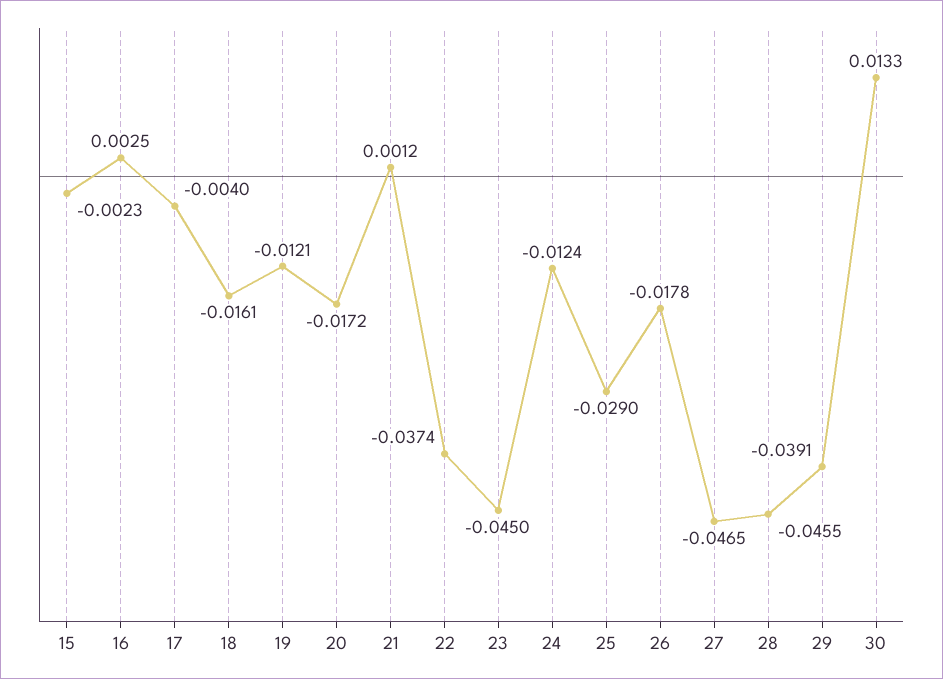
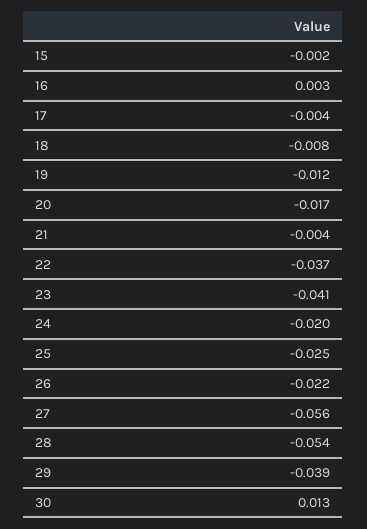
18: -0.0161 -> -0.008
21: 0.0012 -> -0.004
23: -0.045 -> -0.041
24: -0.0124 -> -0.02
25: -0.029 -> -0.025
26: -0.0178 -> -0.022
27: -0.0465 -> -0.056
28: -0.0455 -> -0.054

